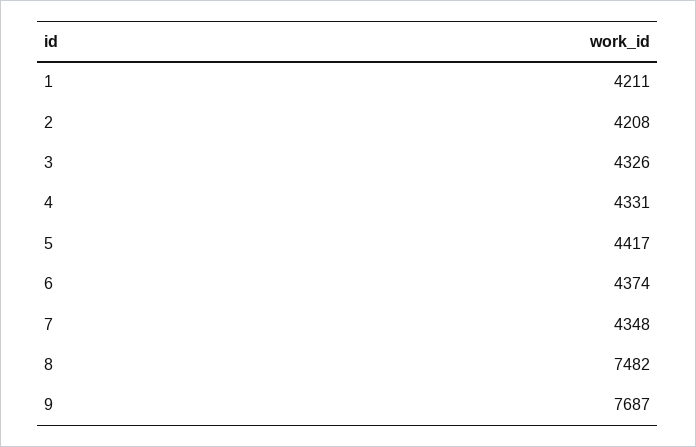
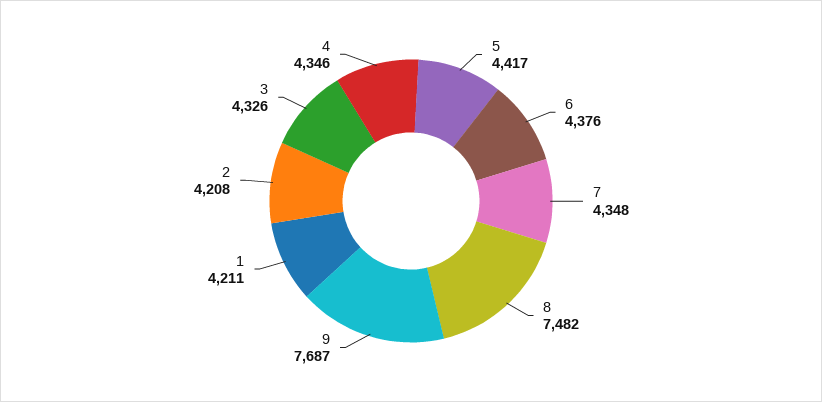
4: 4331 -> 4346
6: 4374 -> 4376

